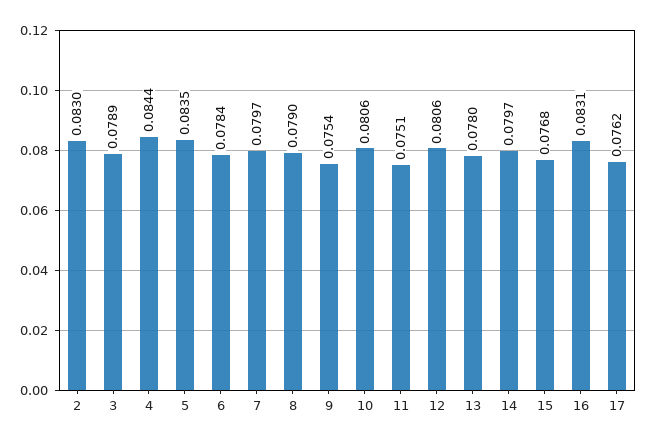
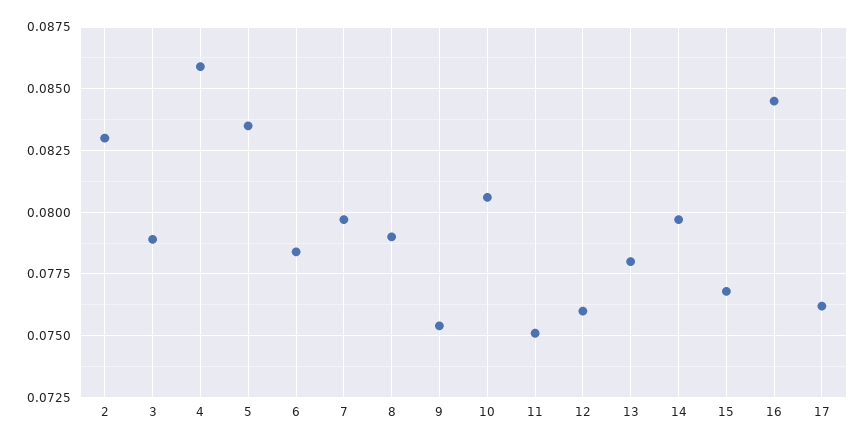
4: 0.0844 -> 0.086
12: 0.0806 -> 0.076
16: 0.0831 -> 0.0845

